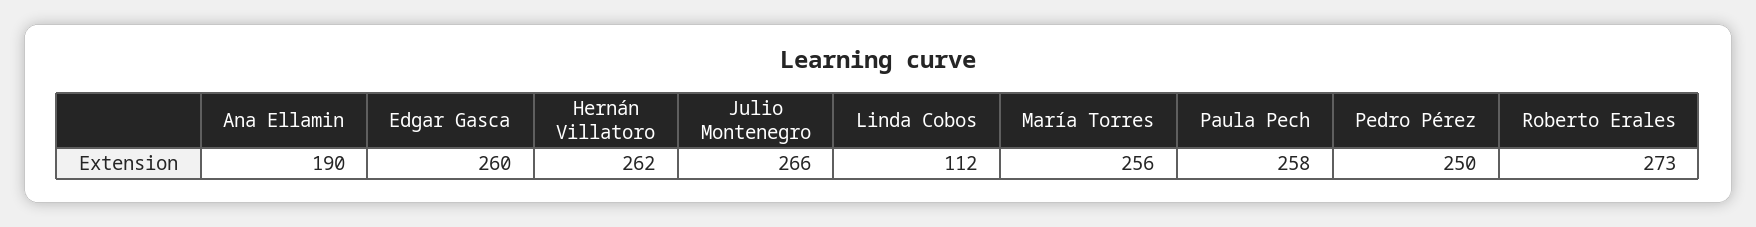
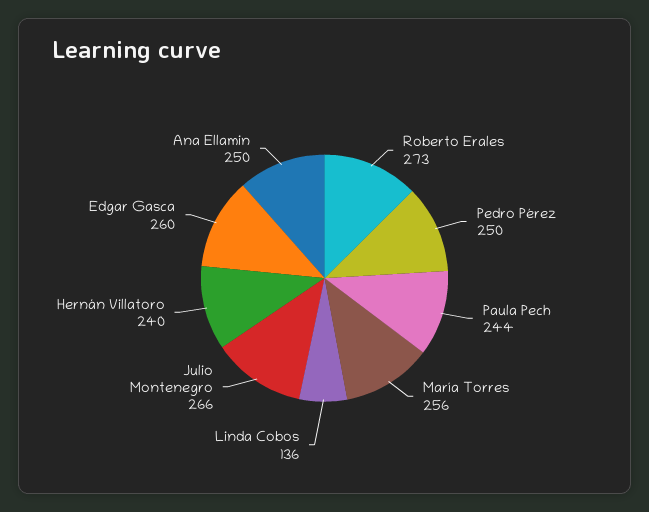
Ana Ellamin: 190 -> 250
Hernán Villatoro: 262 -> 240
Linda Cobos: 112 -> 136
Paula Pech: 258 -> 244

